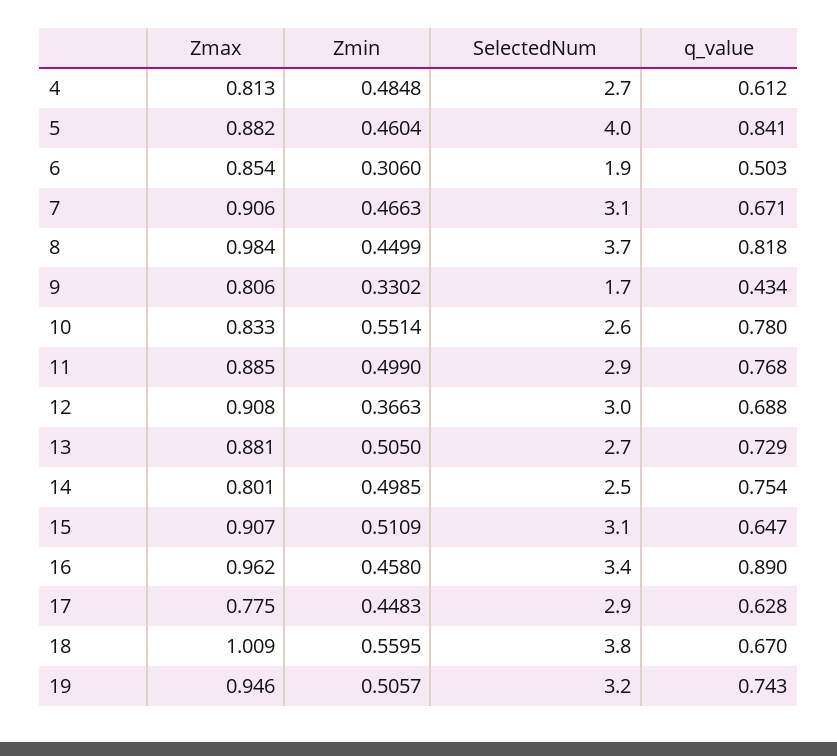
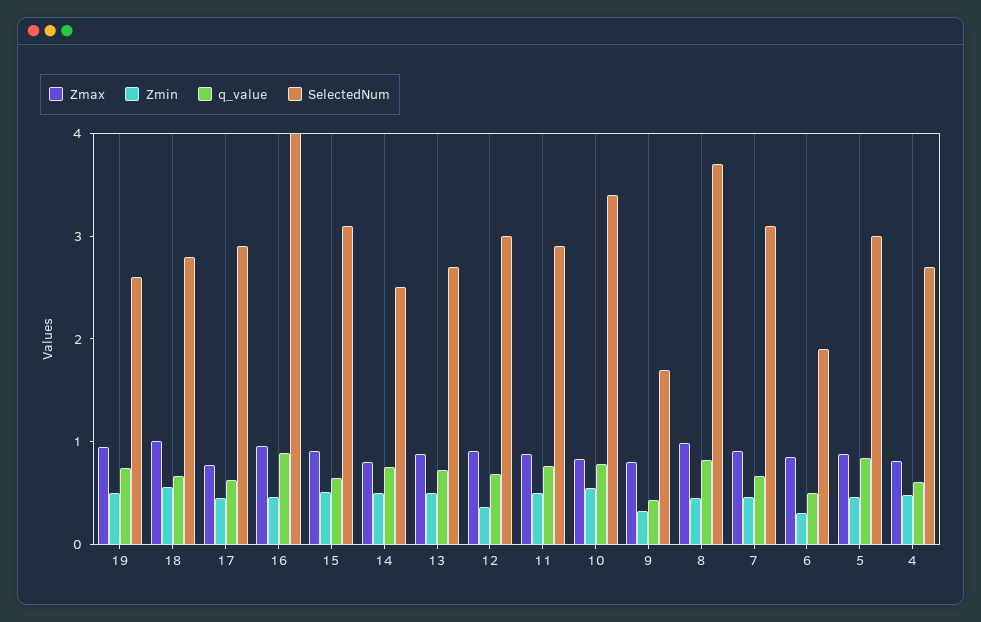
SelectedNum, 5: 4 -> 3
SelectedNum, 10: 2.6 -> 3.4
SelectedNum, 16: 3.4 -> 4
SelectedNum, 18: 3.8 -> 2.8
SelectedNum, 19: 3.2 -> 2.6

